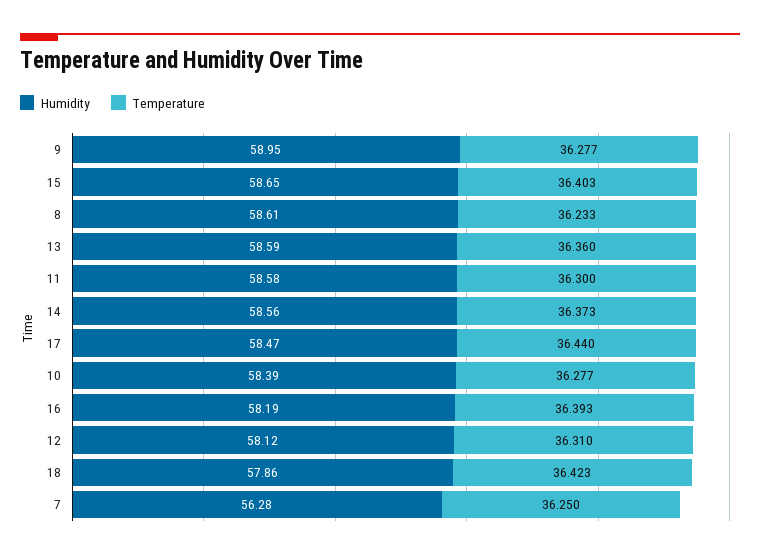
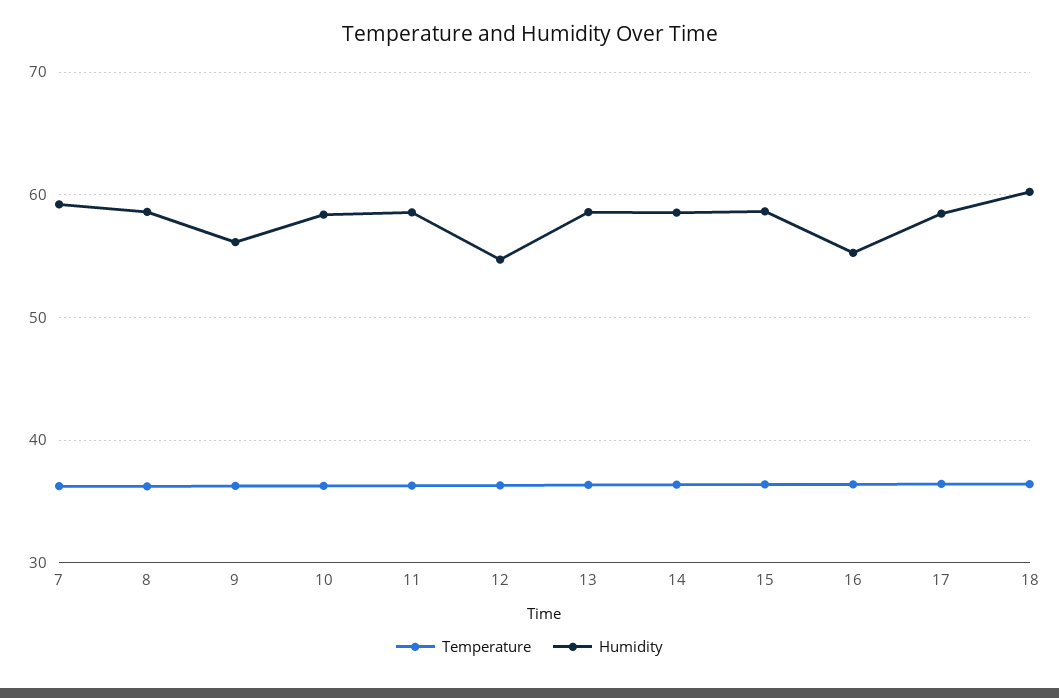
Humidity, 9: 58.95 -> 56
Humidity, 16: 58.19 -> 55
Humidity, 12: 58.12 -> 55
Humidity, 18: 57.86 -> 60
Humidity, 7: 56.28 -> 59

